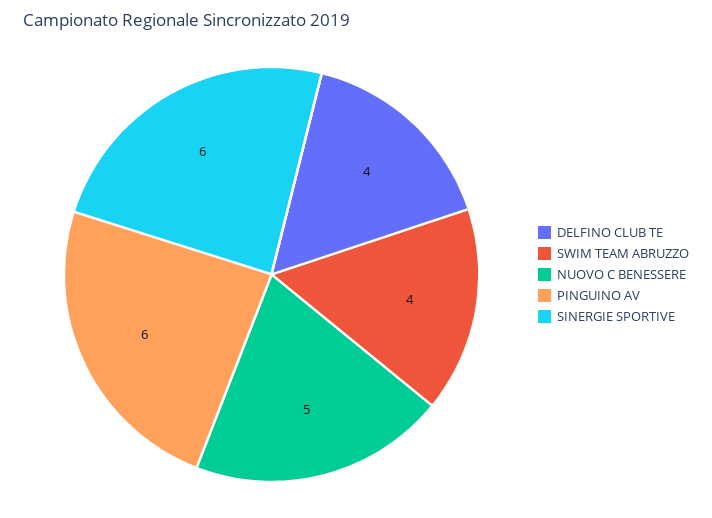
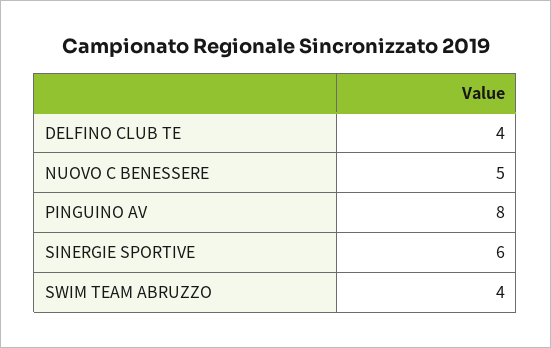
PINGUINO AV: 6 -> 8

